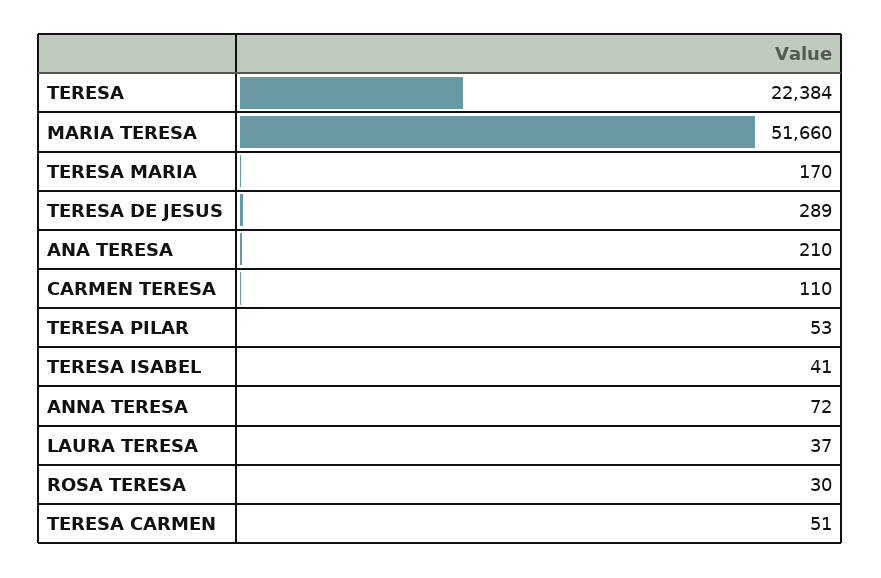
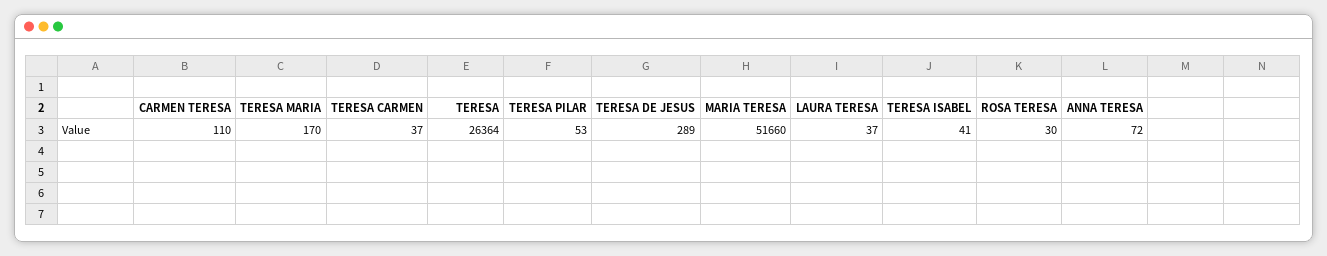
TERESA: 22384 -> 26364
ANA TERESA: 210 -> none
TERESA CARMEN: 51 -> 37

